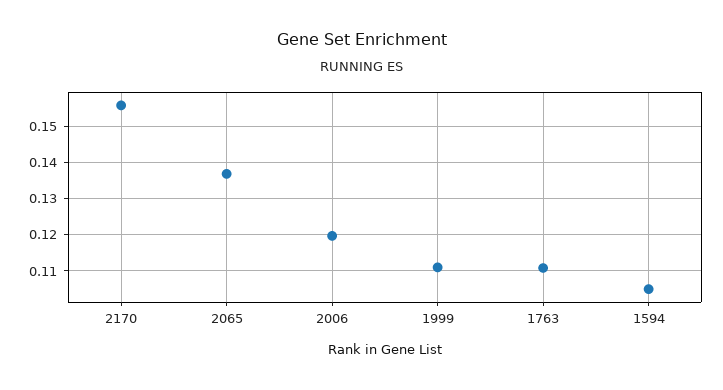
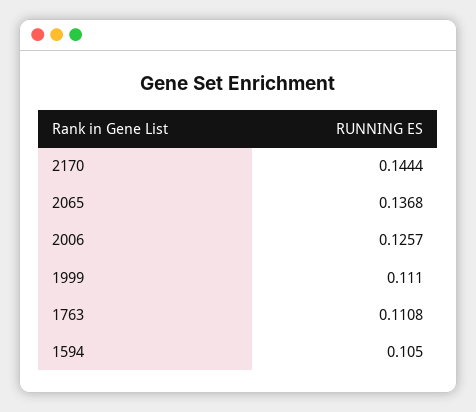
2170: 0.156 -> 0.1444
2006: 0.12 -> 0.1257

